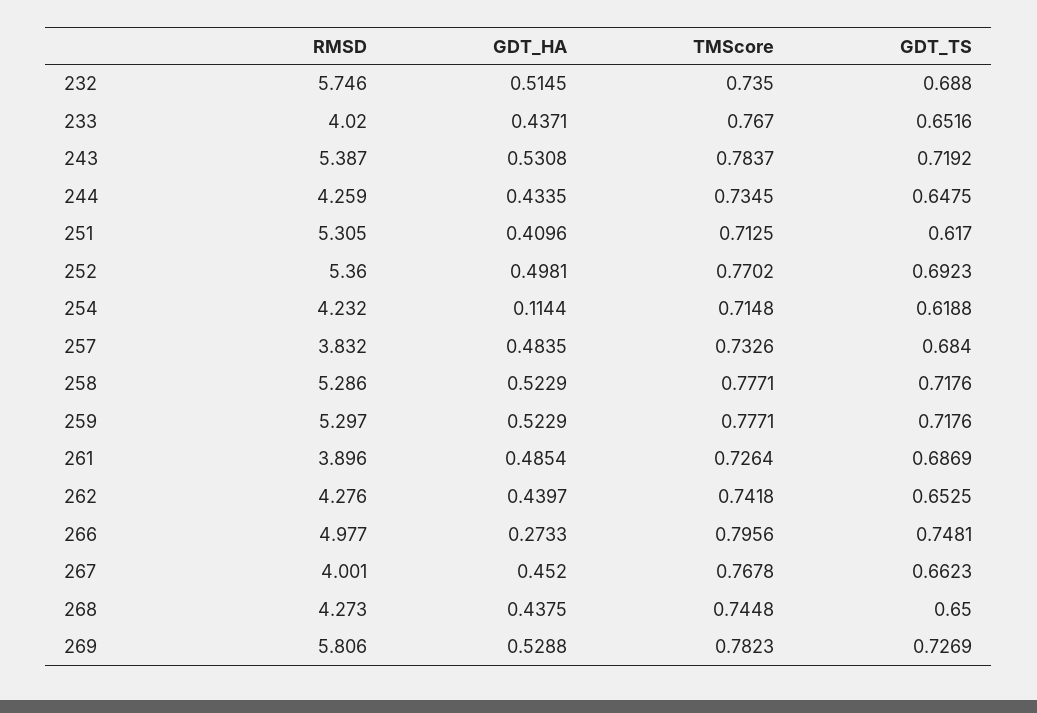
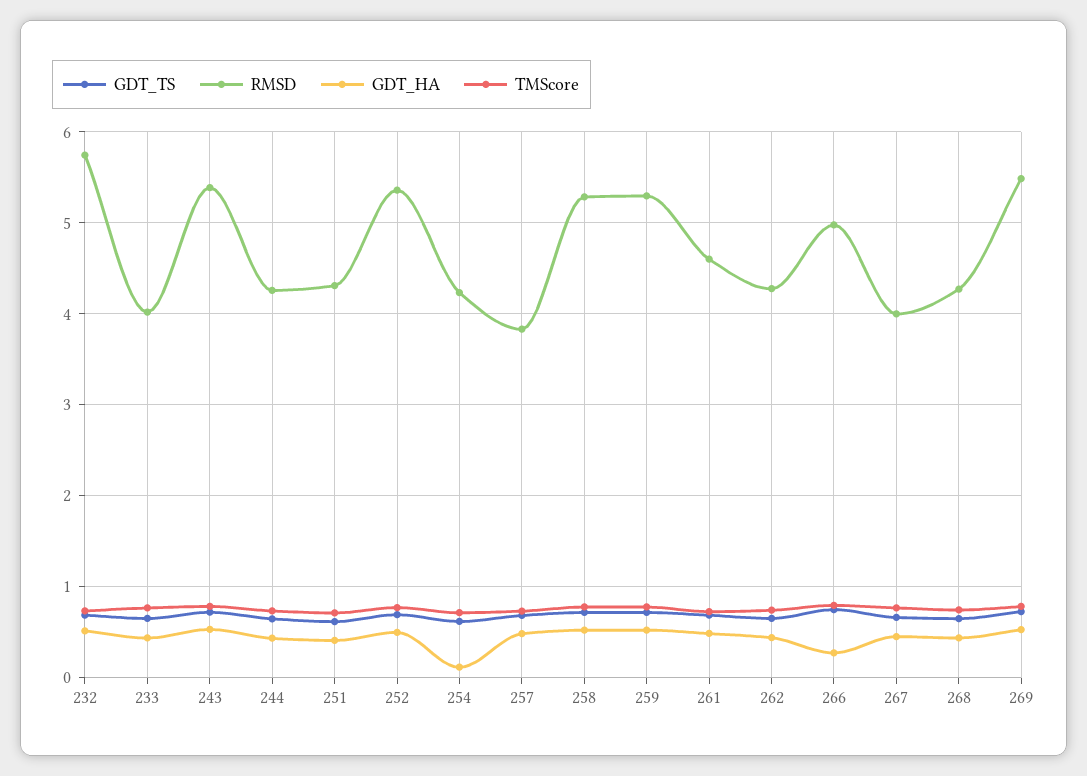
RMSD, 251: 5.305 -> 4.3
RMSD, 261: 3.896 -> 4.6
RMSD, 269: 5.806 -> 5.5

